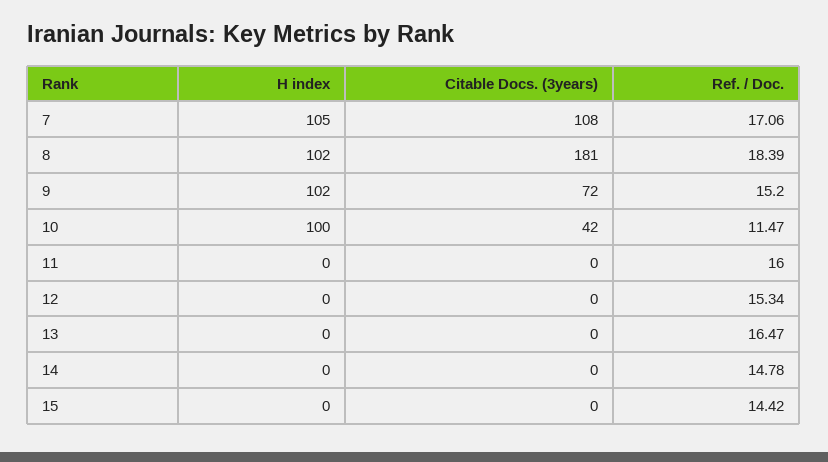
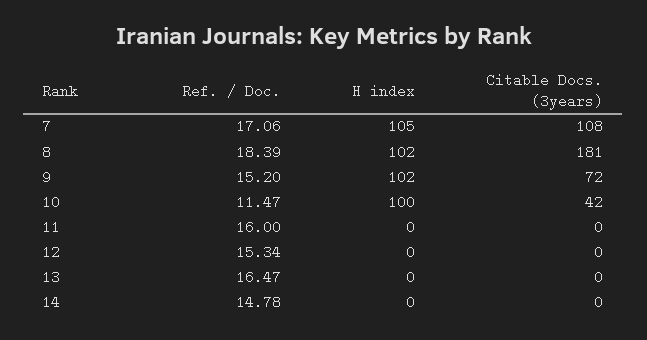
H index, 15: 0 -> none
Citable Docs. (3years), 15: 0 -> none
Ref. / Doc., 15: 14.42 -> none

